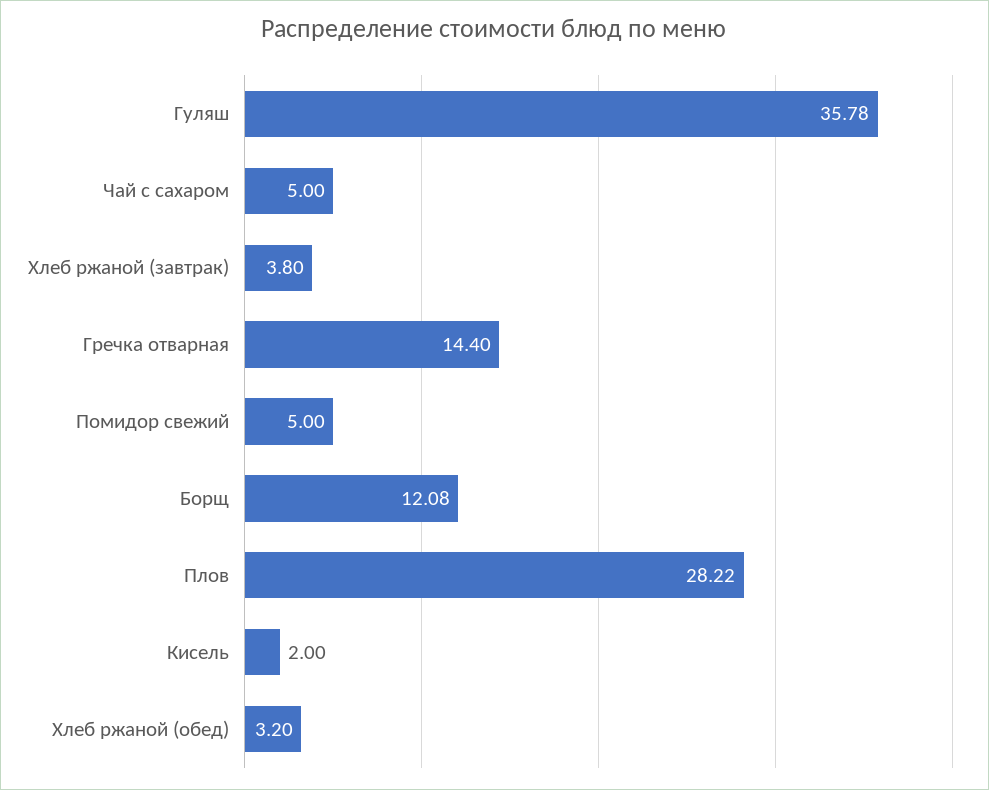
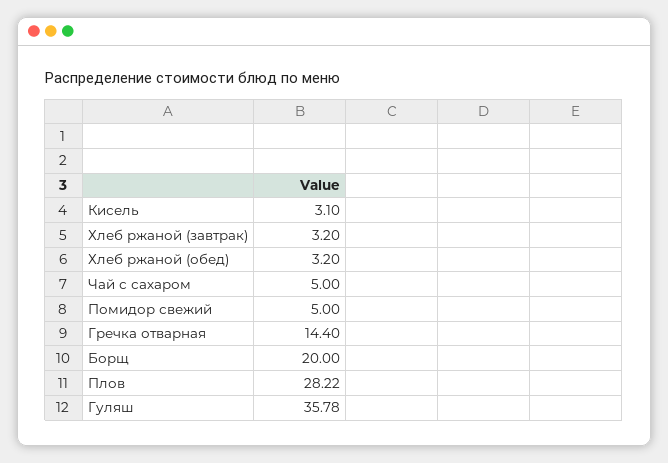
Хлеб ржаной (завтрак): 3.8 -> 3.2
Борщ: 12.08 -> 20
Кисель: 2 -> 3.1

